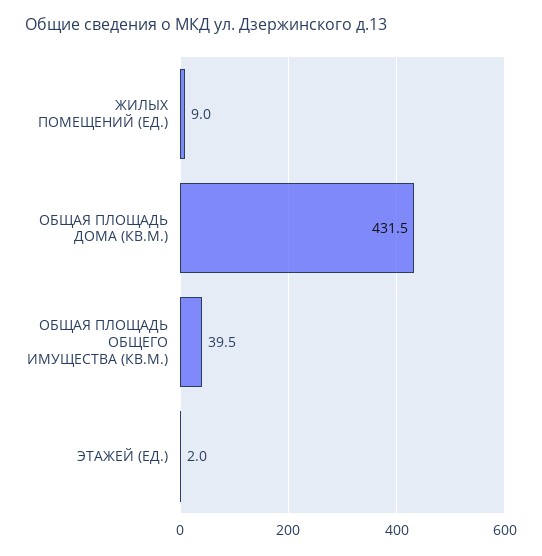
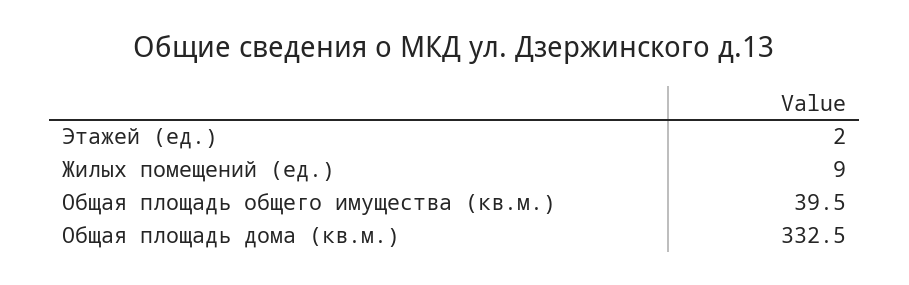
ОБЩАЯ ПЛОЩАДЬ ДОМА (КВ.М.): 431.5 -> 332.5

